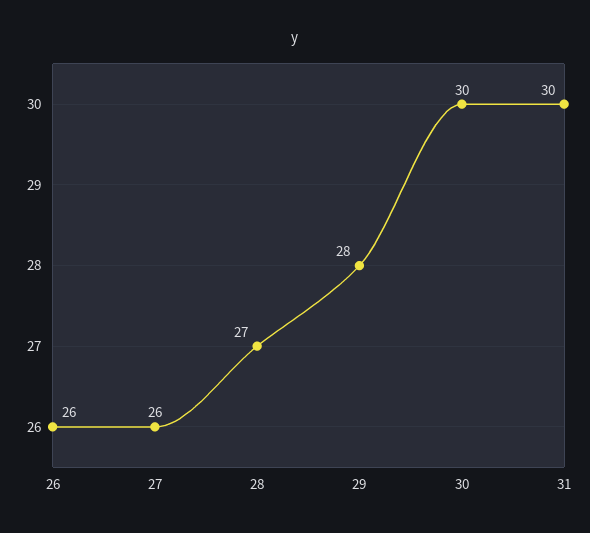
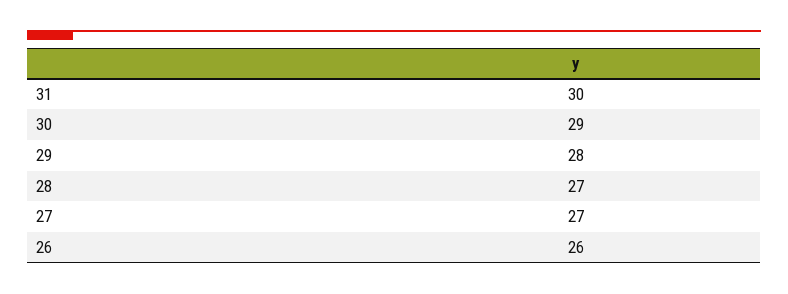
27: 26 -> 27
30: 30 -> 29

